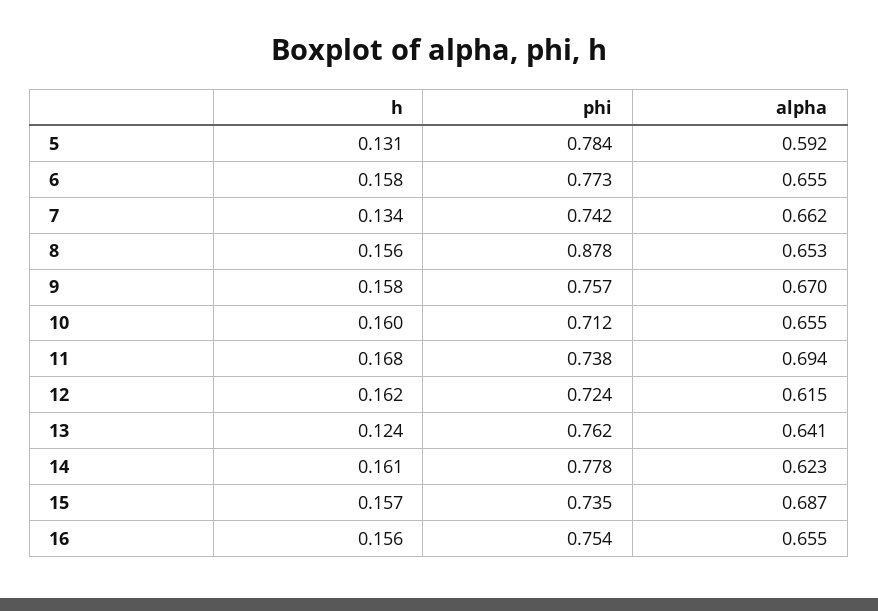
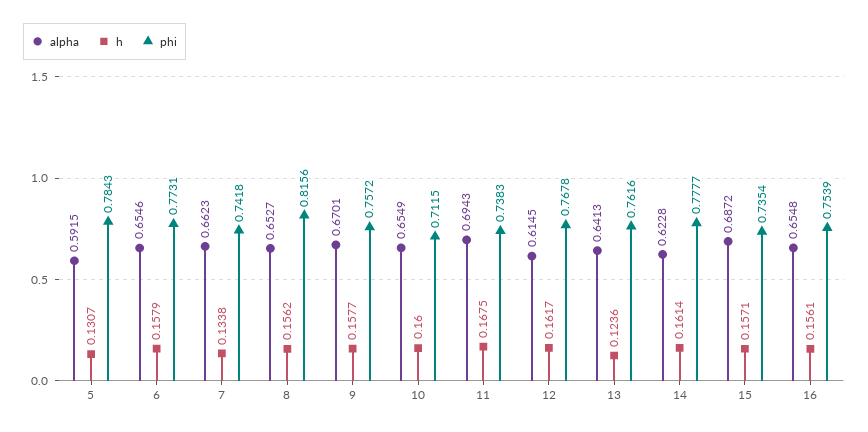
phi, 8: 0.878 -> 0.8156
phi, 12: 0.724 -> 0.7678

